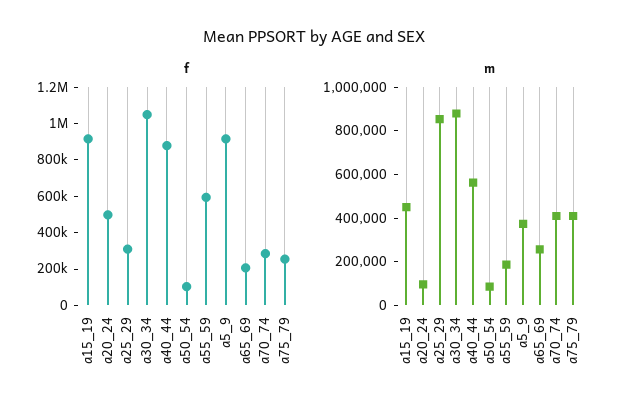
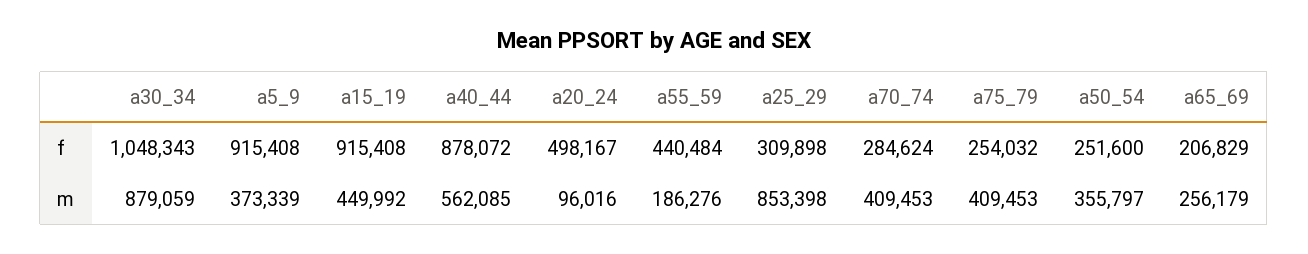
f, a50_54: 100000 -> 251600
f, a55_59: 600000 -> 440484
m, a50_54: 100000 -> 355797

